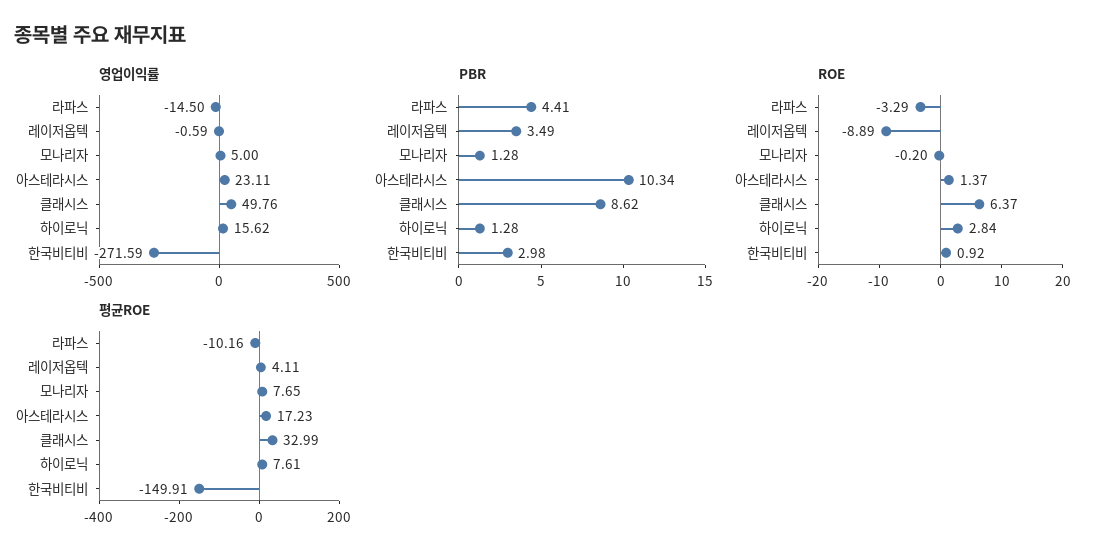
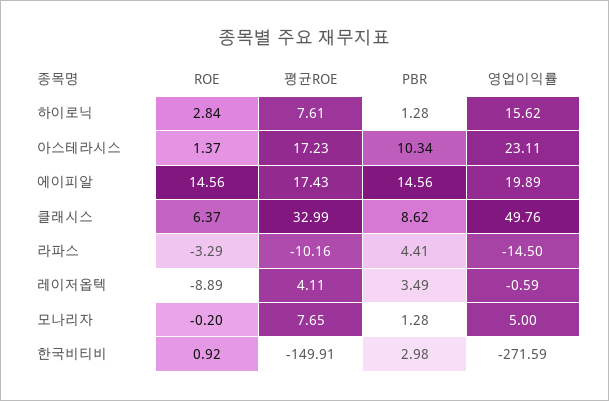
ROE, 에이피알: none -> 14.56
평균ROE, 에이피알: none -> 17.43
PBR, 에이피알: none -> 14.56
영업이익률, 에이피알: none -> 19.89

